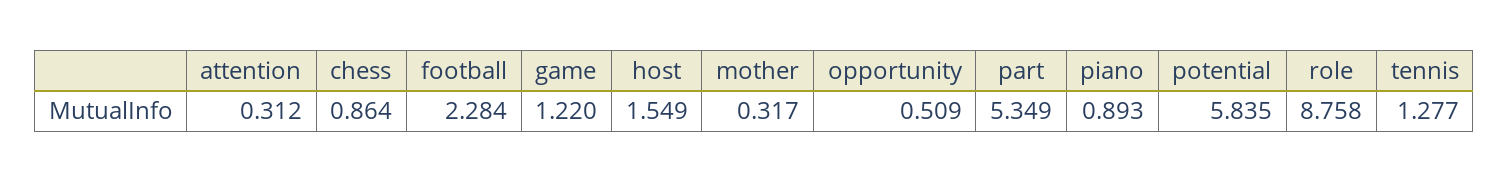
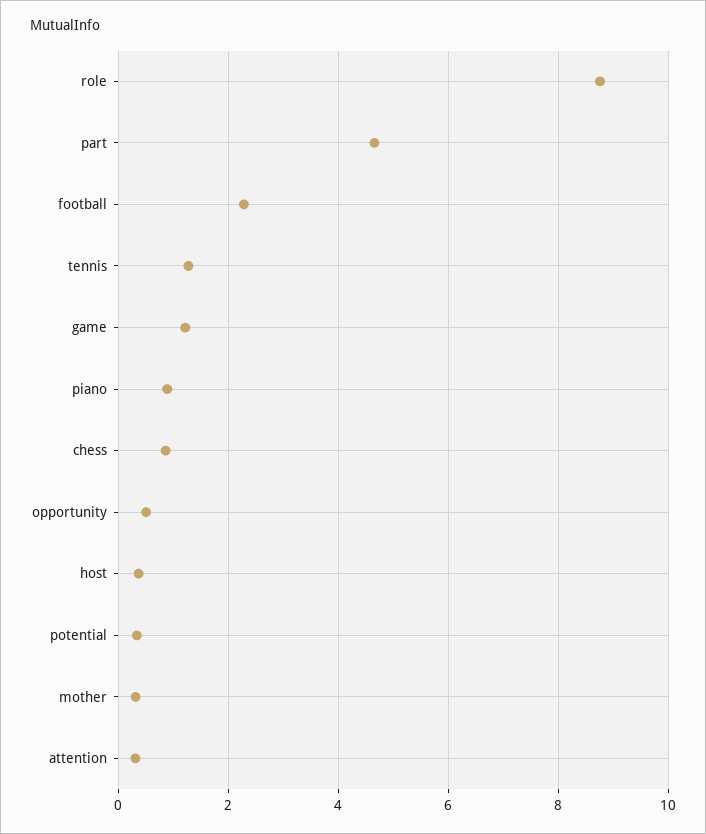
host: 1.549 -> 0.4
part: 5.349 -> 4.6
potential: 5.835 -> 0.4

